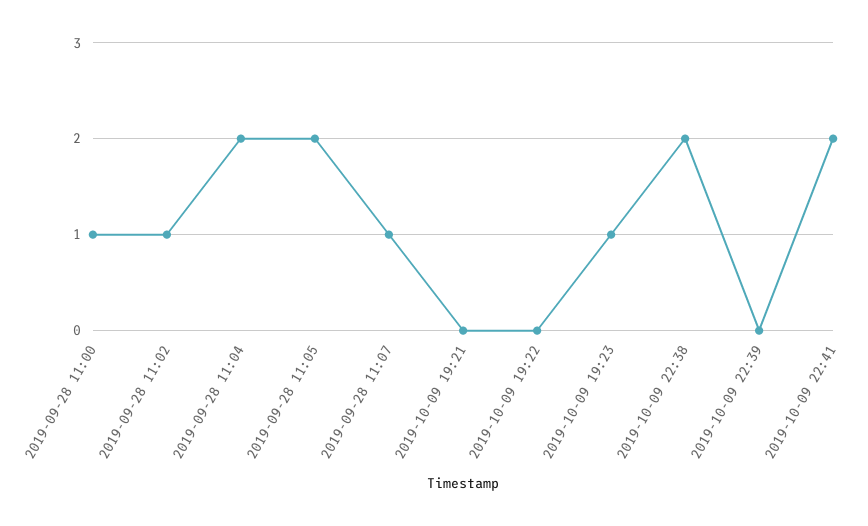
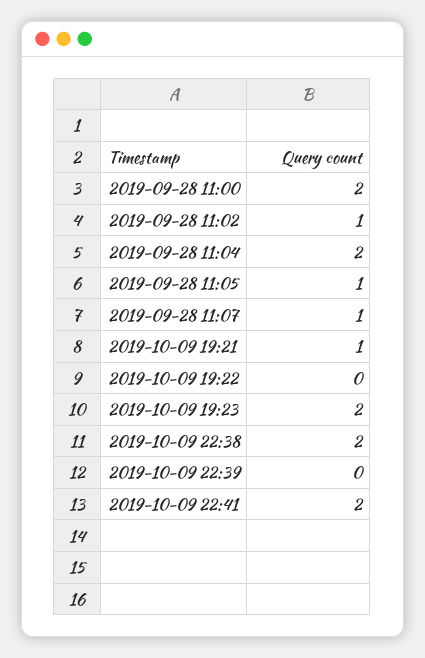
2019-09-28 11:00: 1 -> 2
2019-09-28 11:05: 2 -> 1
2019-10-09 19:21: 0 -> 1
2019-10-09 19:23: 1 -> 2

